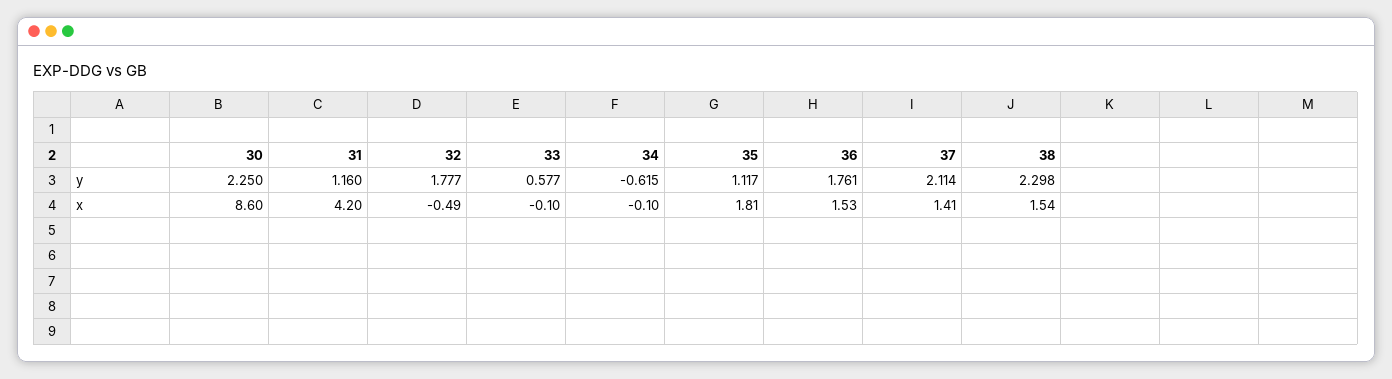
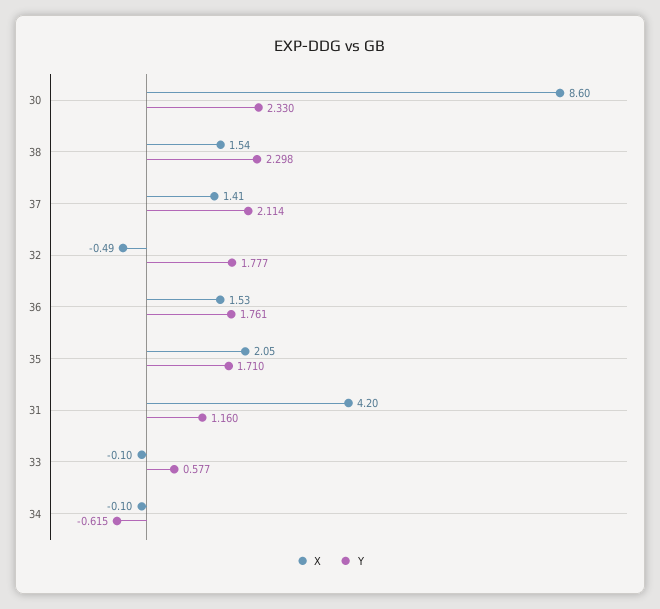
y, 30: 2.25 -> 2.33
y, 35: 1.117 -> 1.71
x, 35: 1.81 -> 2.05

